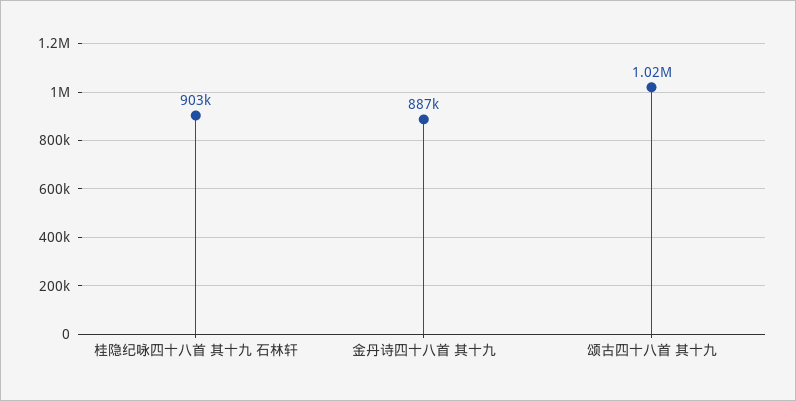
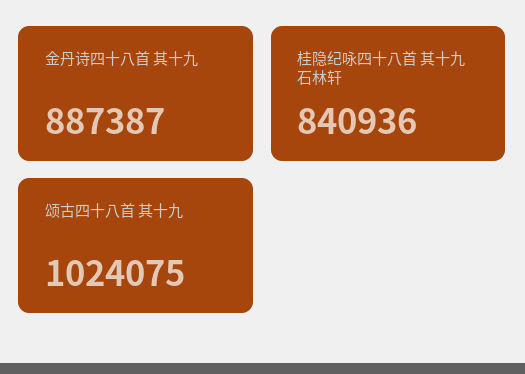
桂隐纪咏四十八首 其十九 石林轩: 903000 -> 840936

